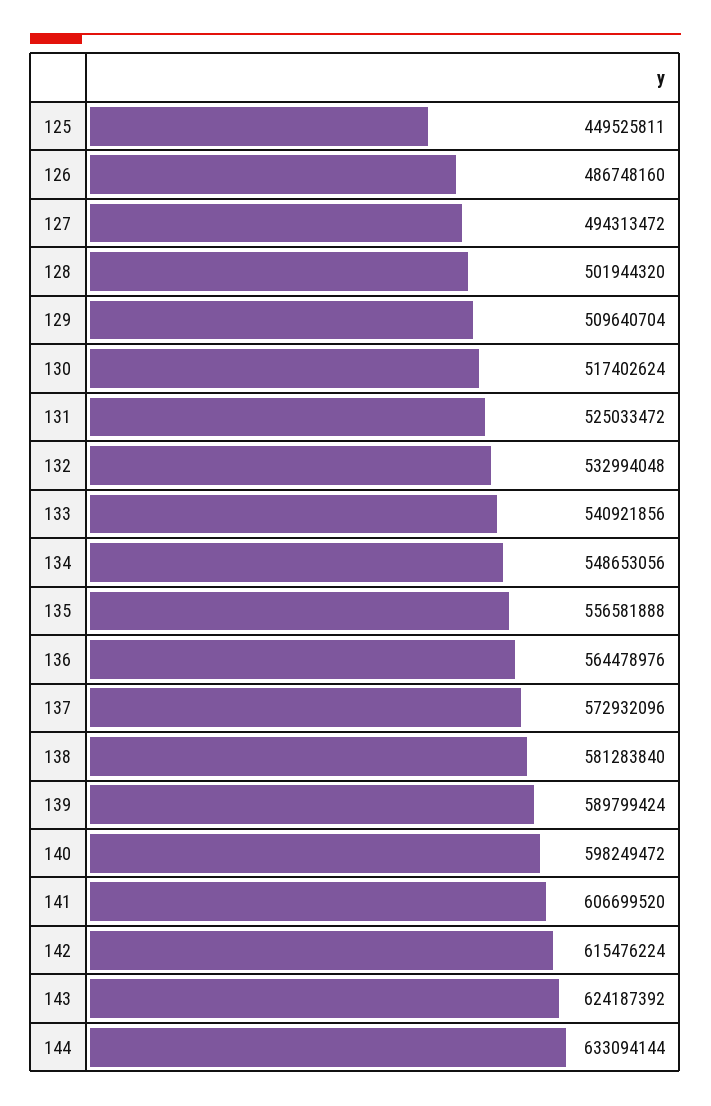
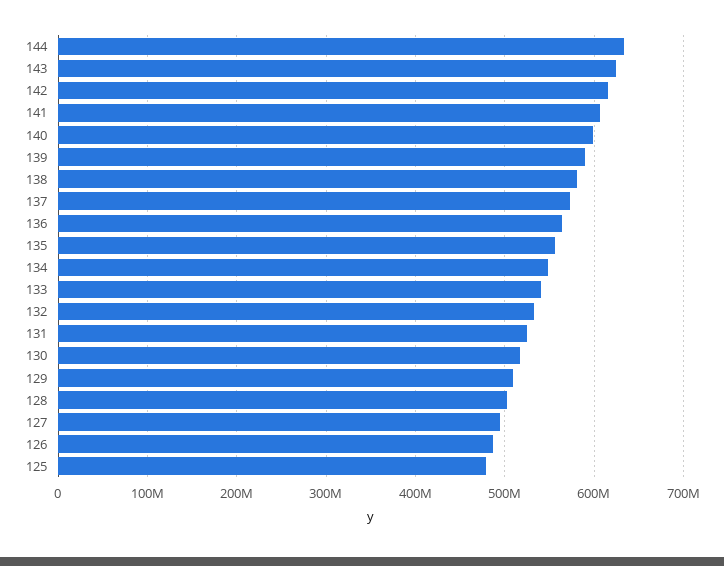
125: 449525811 -> 480000000

